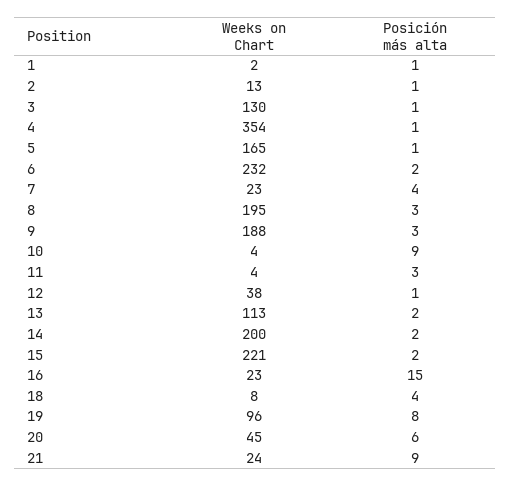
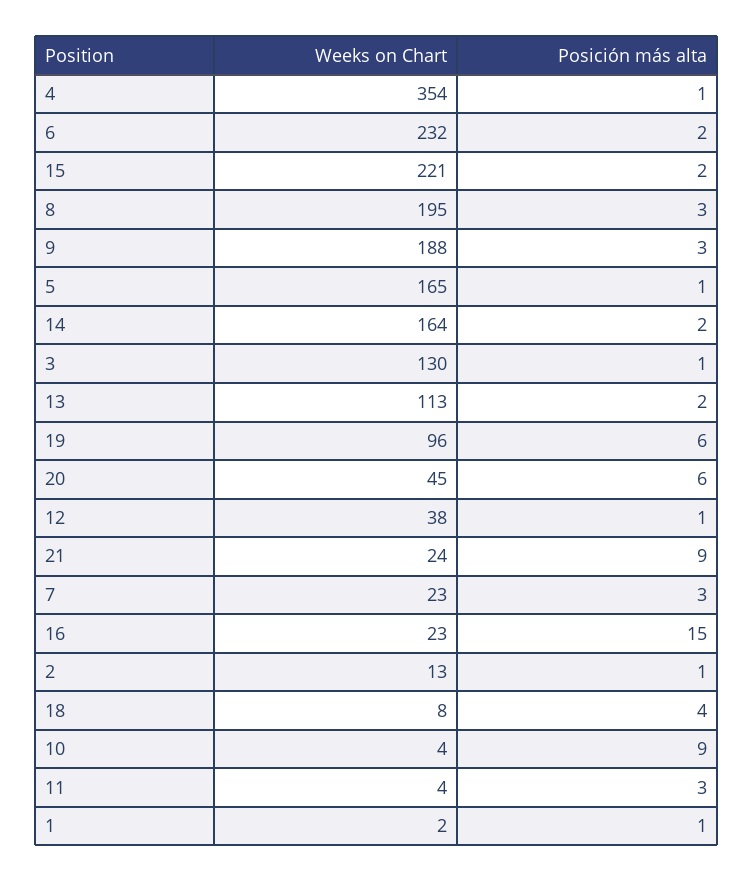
Posición más alta, 7: 4 -> 3
Weeks on Chart, 14: 200 -> 164
Posición más alta, 19: 8 -> 6

